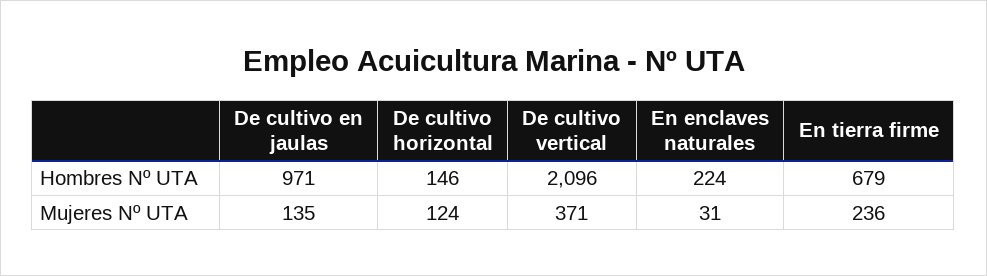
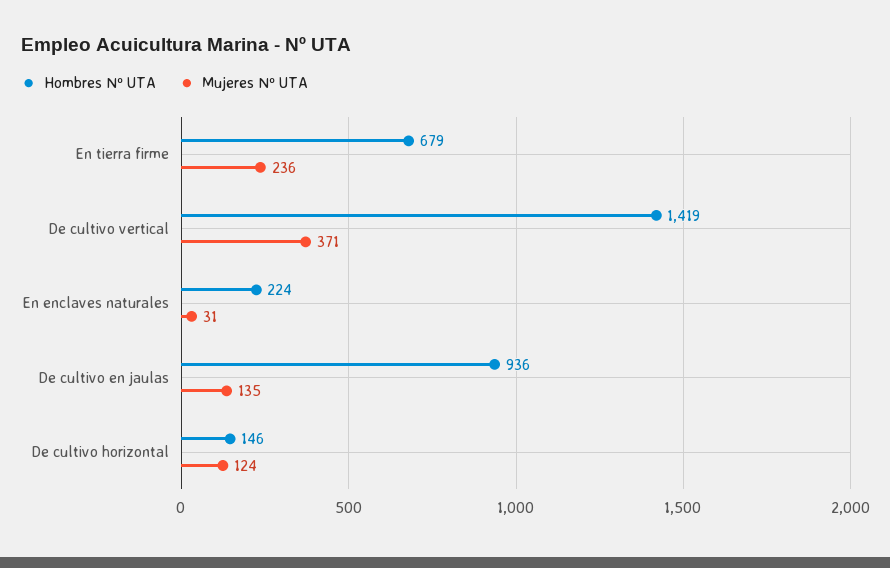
Hombres Nº UTA, De cultivo en jaulas: 971 -> 936
Hombres Nº UTA, De cultivo vertical: 2096 -> 1419

